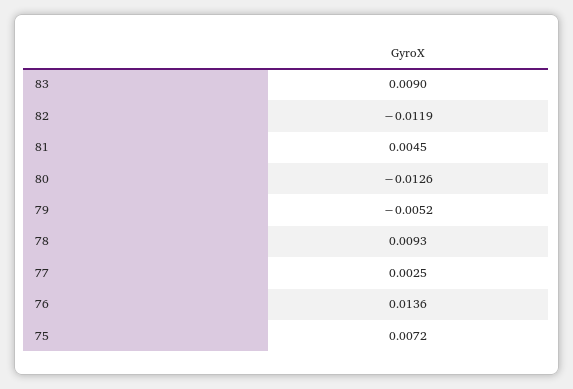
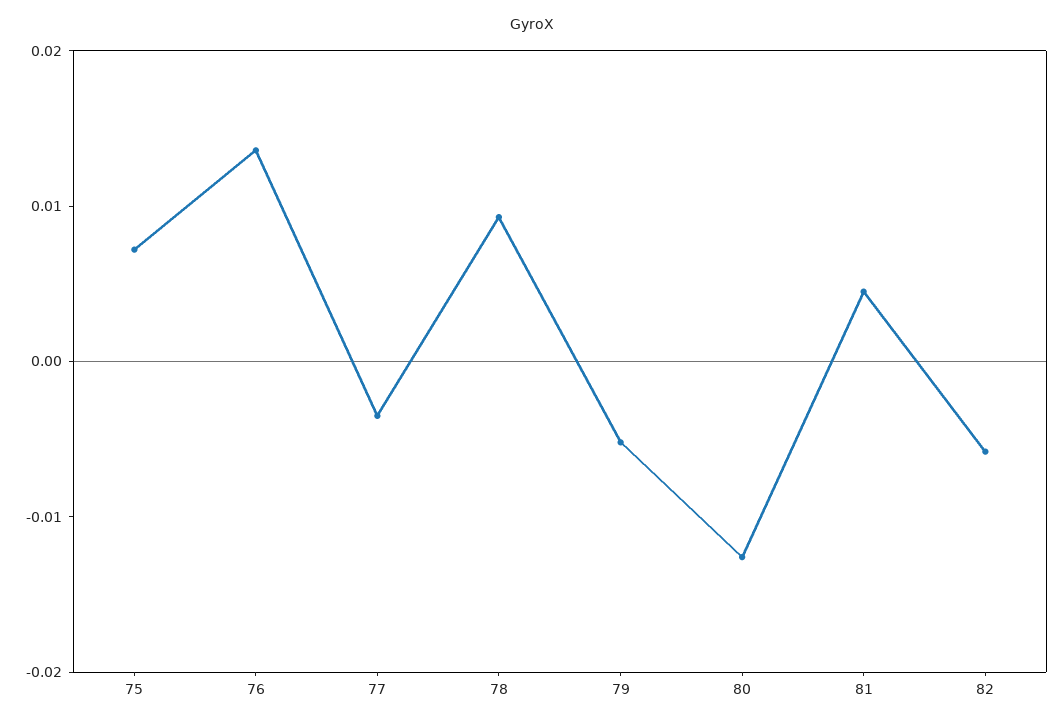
83: 0.009 -> none
82: -0.0119 -> -0.006
77: 0.0025 -> -0.004

